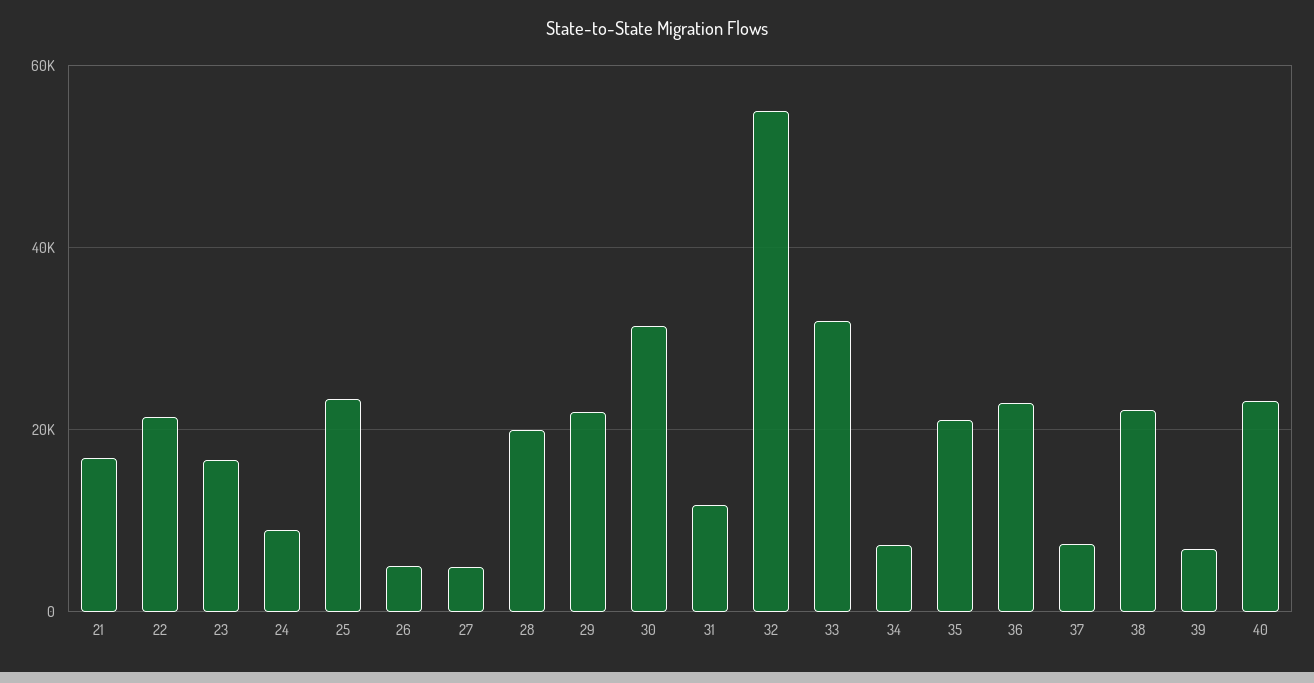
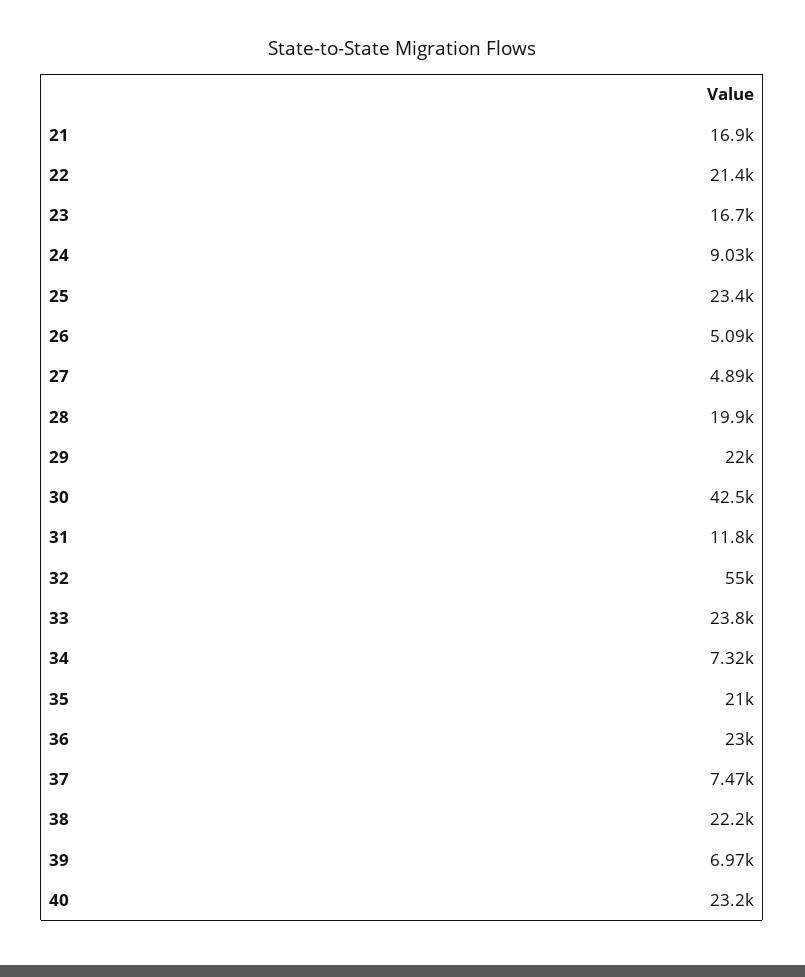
30: 32000 -> 42500
33: 32000 -> 23800

